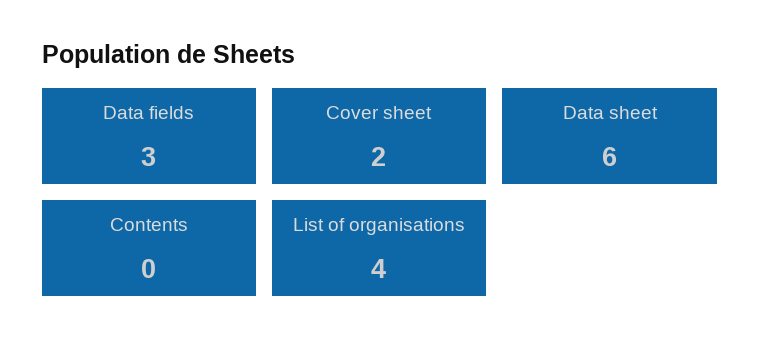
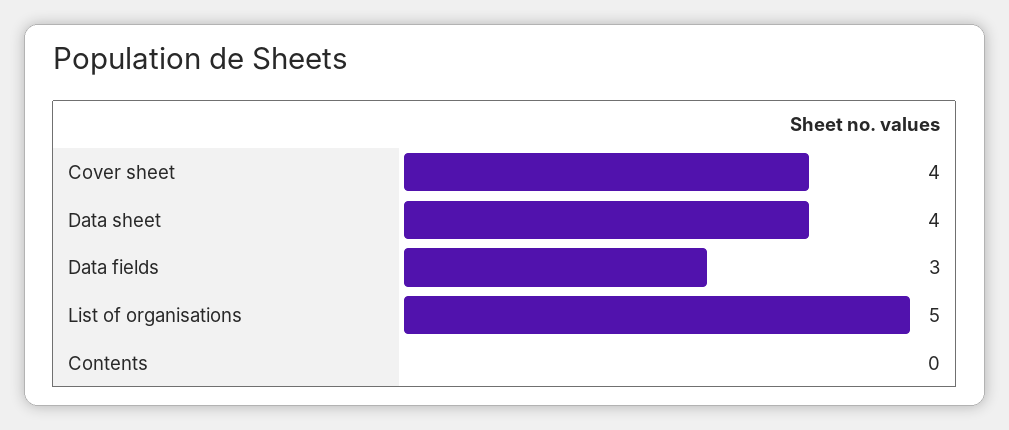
Cover sheet: 2 -> 4
Data sheet: 6 -> 4
List of organisations: 4 -> 5

